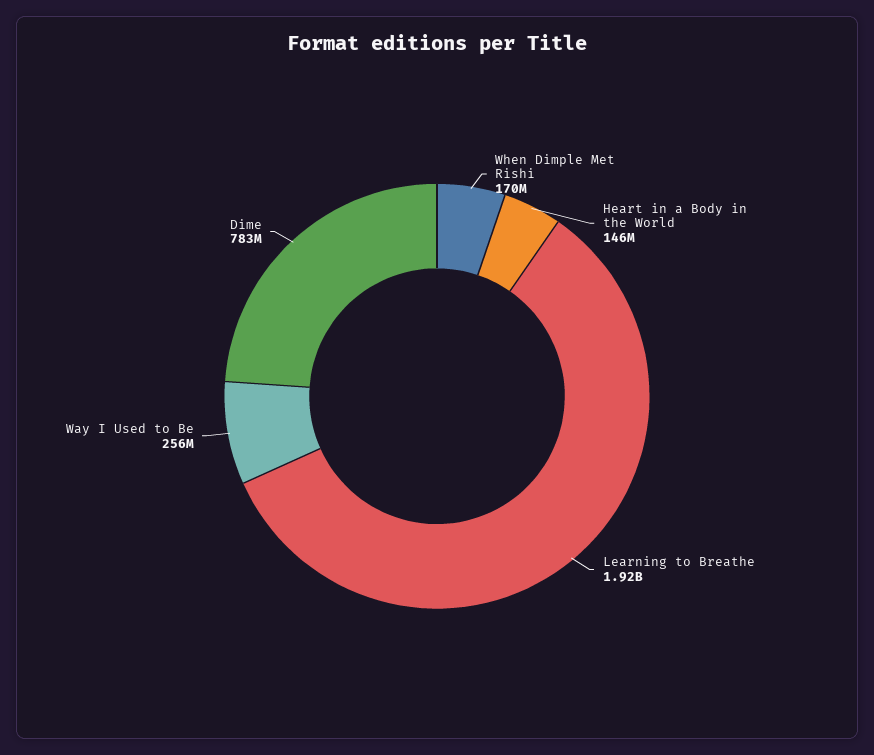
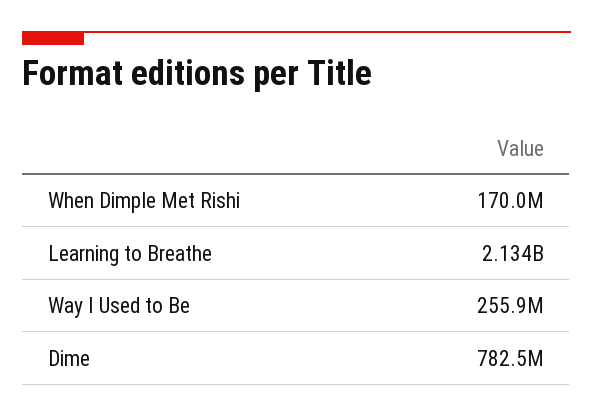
Heart in a Body in the World: 146000000 -> none
Learning to Breathe: 1920000000 -> 2134000000

